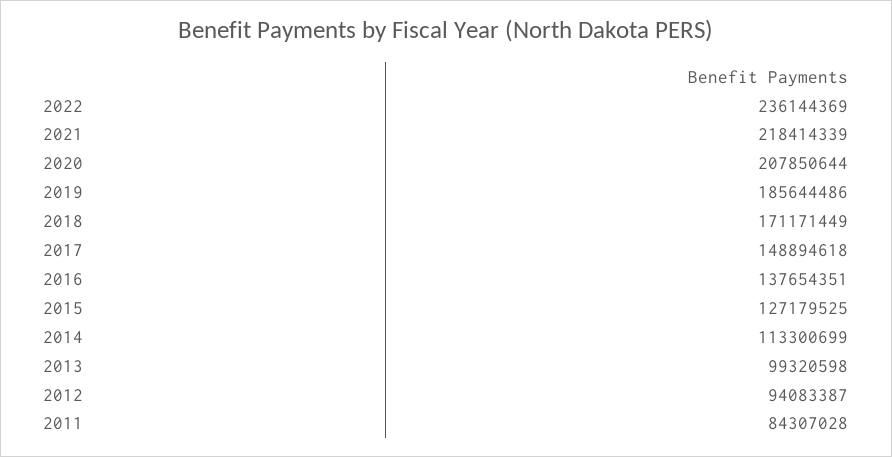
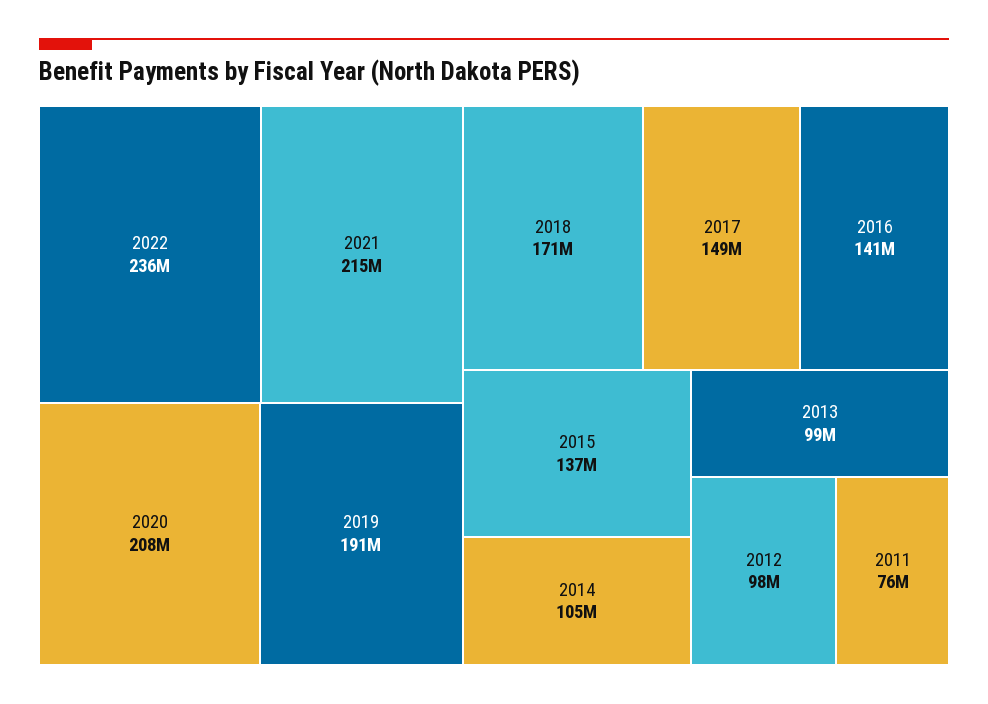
2021: 218414339 -> 215000000
2019: 185644486 -> 191000000
2016: 137654351 -> 141000000
2015: 127179525 -> 137000000
2014: 113300699 -> 105000000
2012: 94083387 -> 98000000
2011: 84307028 -> 76000000

